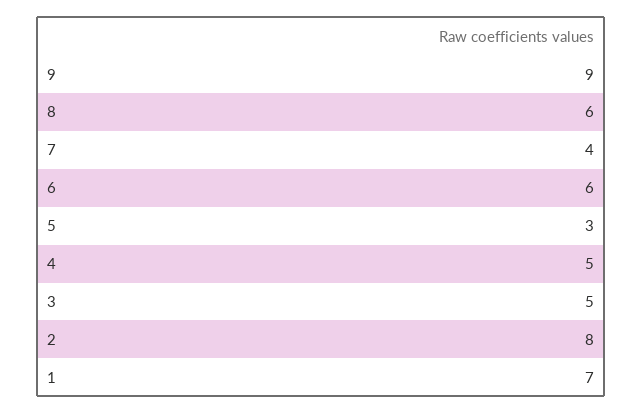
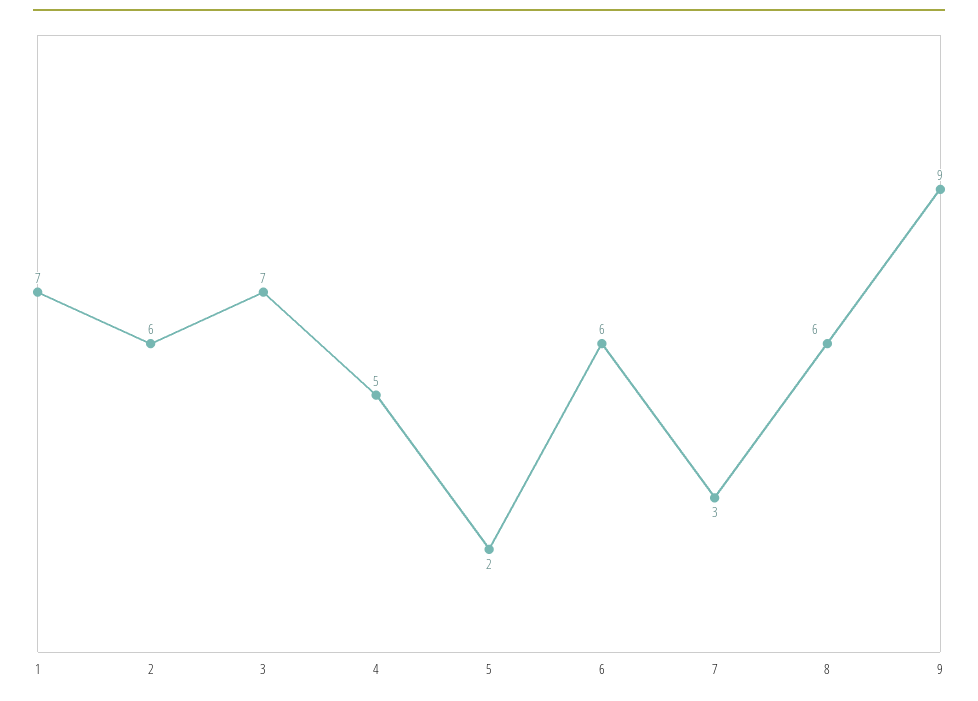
7: 4 -> 3
5: 3 -> 2
3: 5 -> 7
2: 8 -> 6

